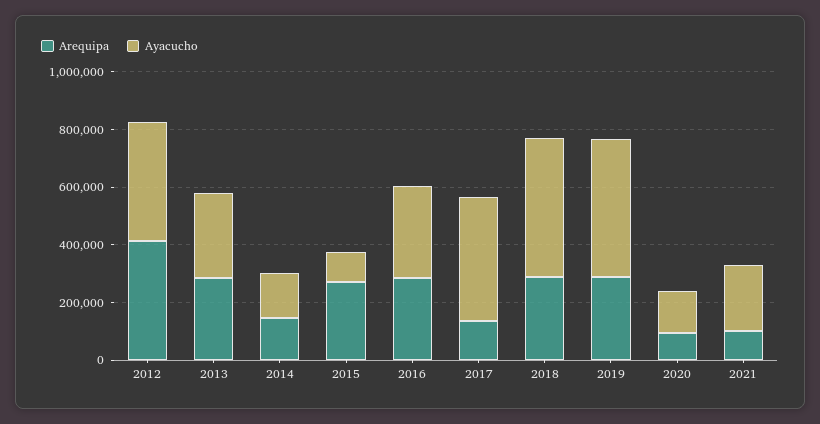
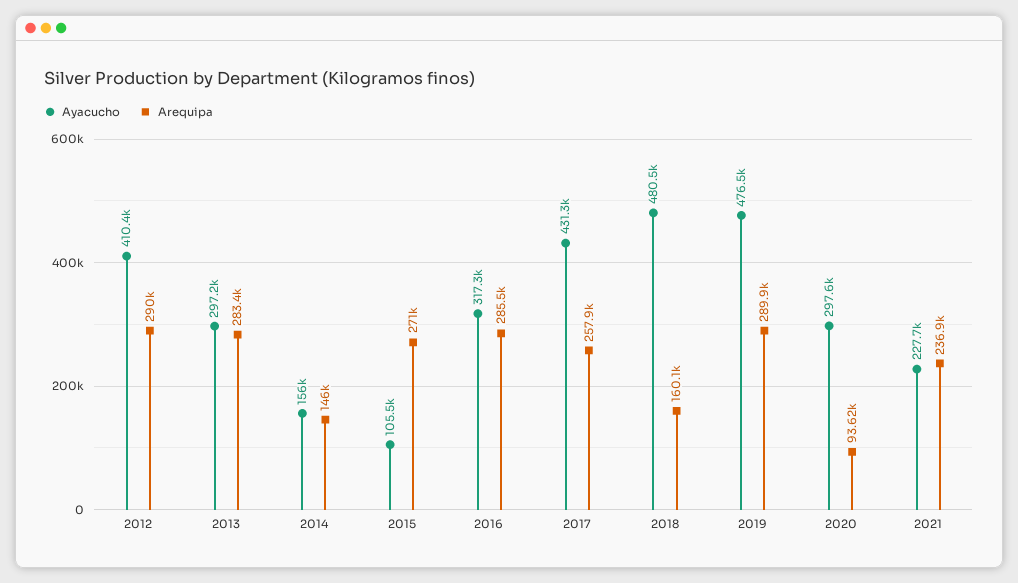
Arequipa, 2012: 400000 -> 290000
Arequipa, 2017: 150000 -> 257900
Arequipa, 2018: 300000 -> 160100
Ayacucho, 2020: 150000 -> 297600
Arequipa, 2021: 100000 -> 236900

